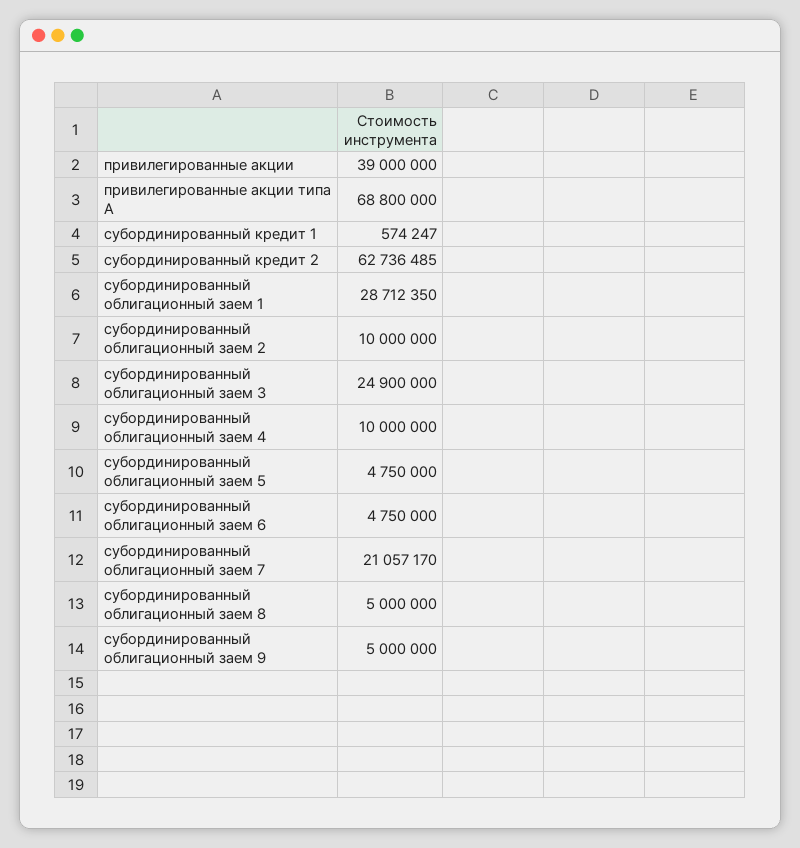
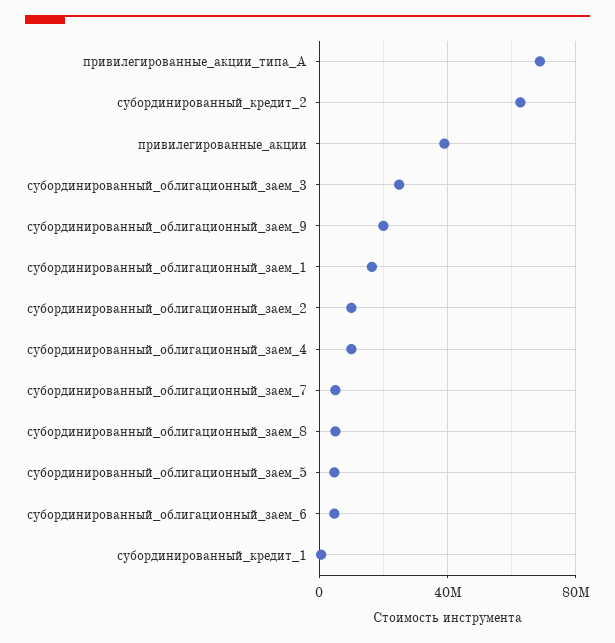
субординированный облигационный заем 1: 28712350 -> 15000000
субординированный облигационный заем 7: 21057170 -> 5000000
субординированный облигационный заем 9: 5000000 -> 20000000

